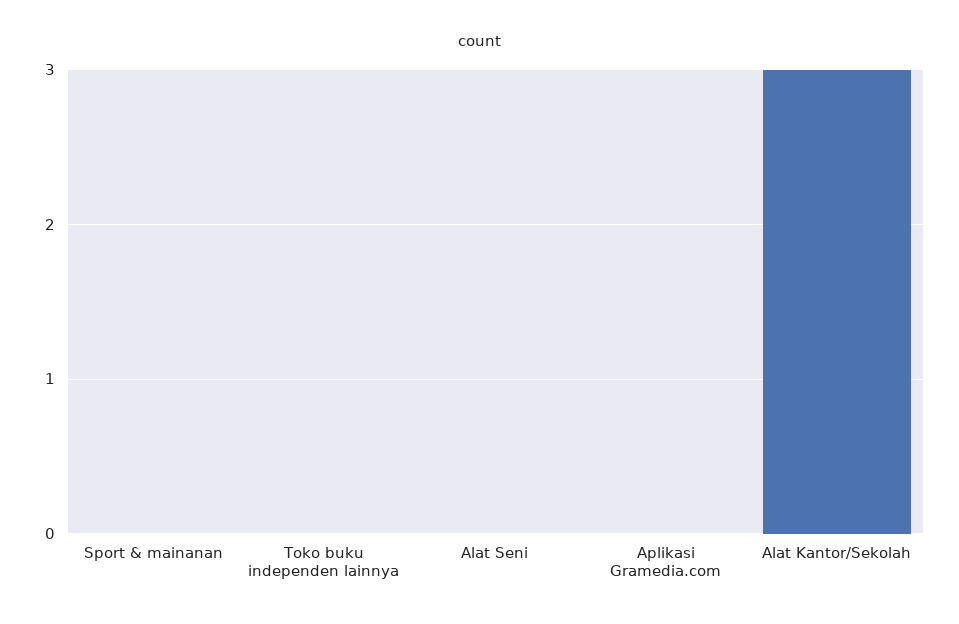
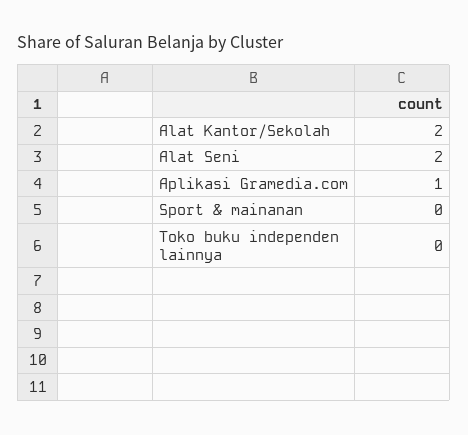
Alat Seni: 0 -> 2
Aplikasi Gramedia.com: 0 -> 1
Alat Kantor/Sekolah: 3 -> 2

